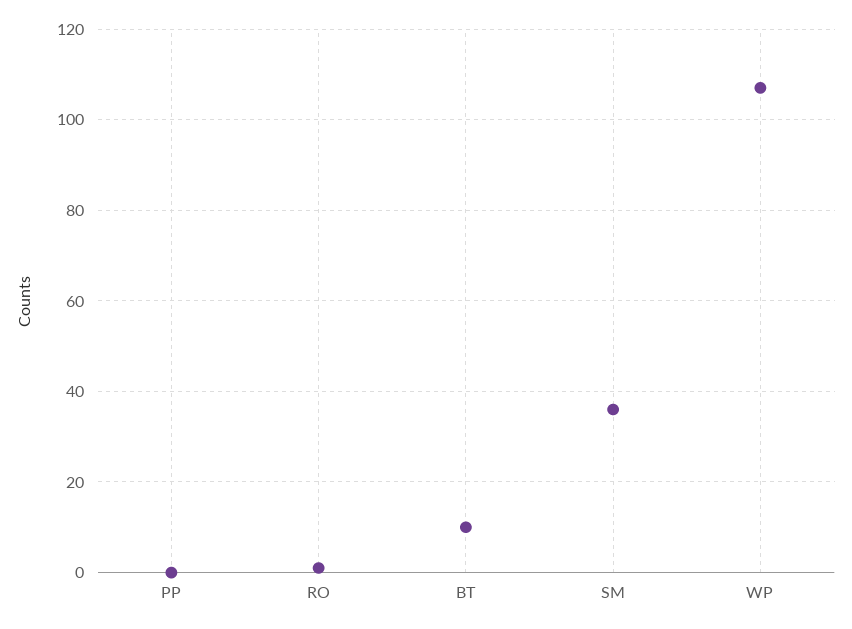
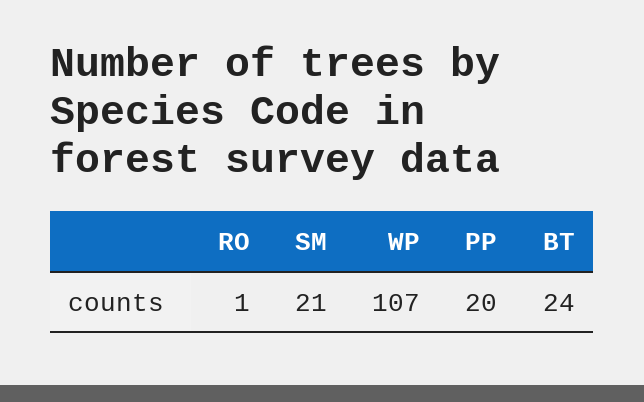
PP: 0 -> 20
BT: 10 -> 24
SM: 35 -> 21

